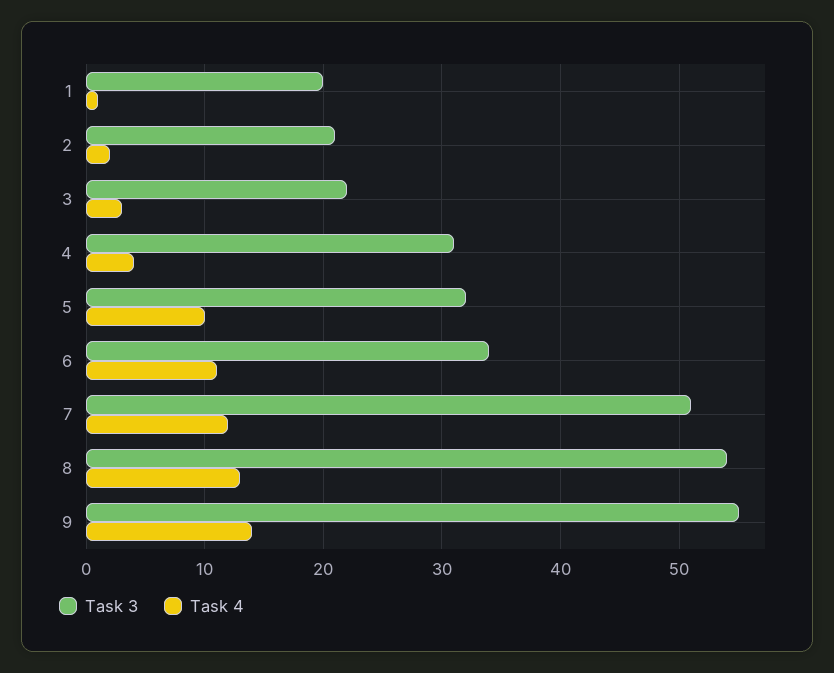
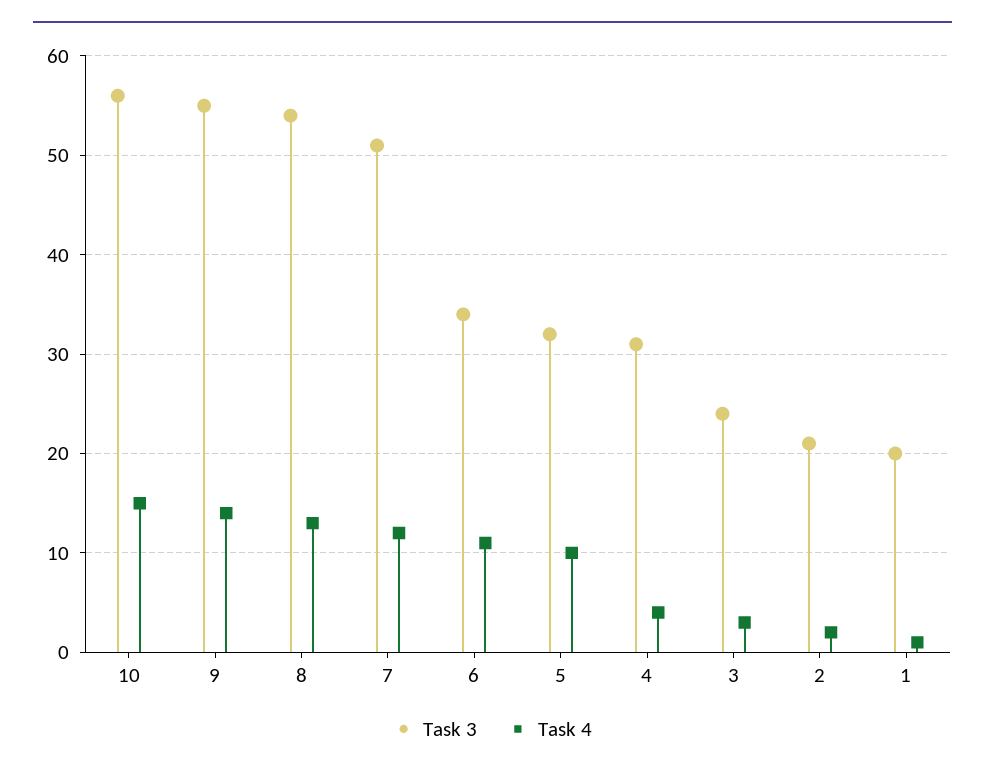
Task 3, 3: 22 -> 24
Task 3, 10: none -> 56
Task 4, 10: none -> 15

